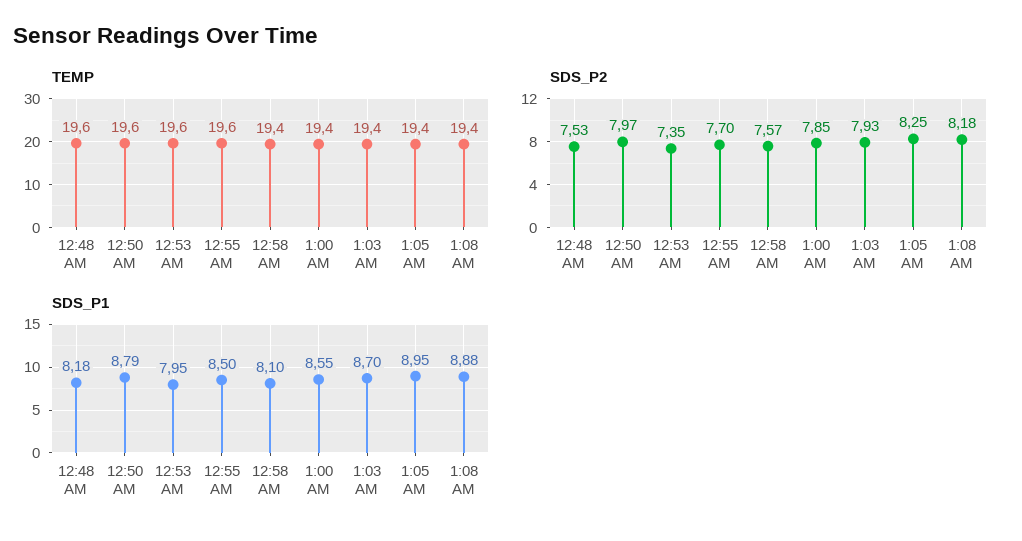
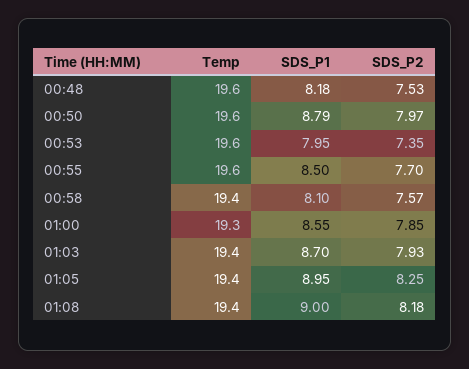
TEMP, 1:00 AM: 19.4 -> 19.3
SDS_P1, 1:08 AM: 8.88 -> 9

